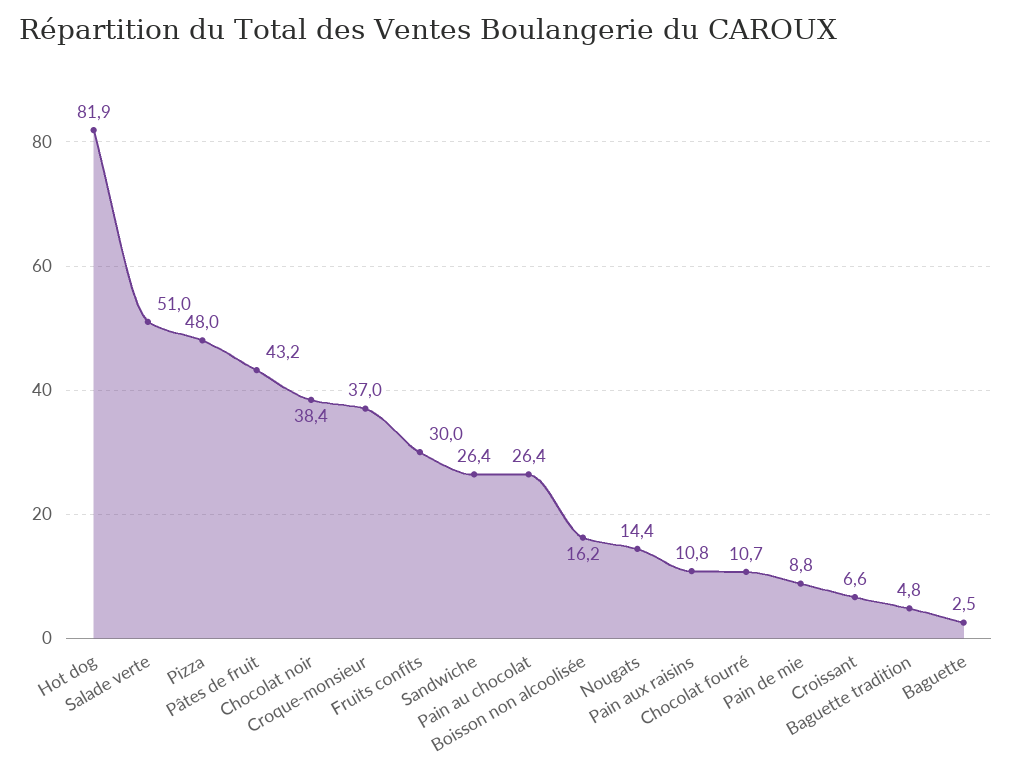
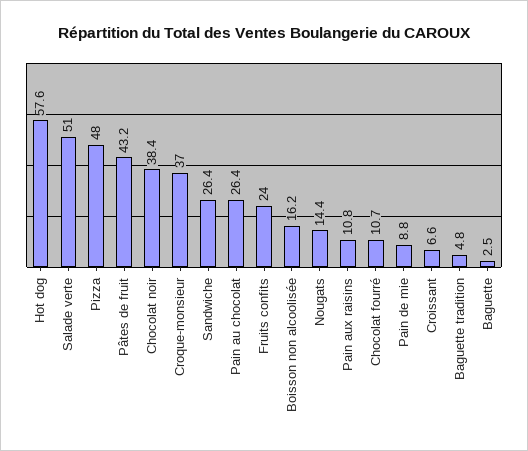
Hot dog: 81.9 -> 57.6
Fruits confits: 30 -> 24

